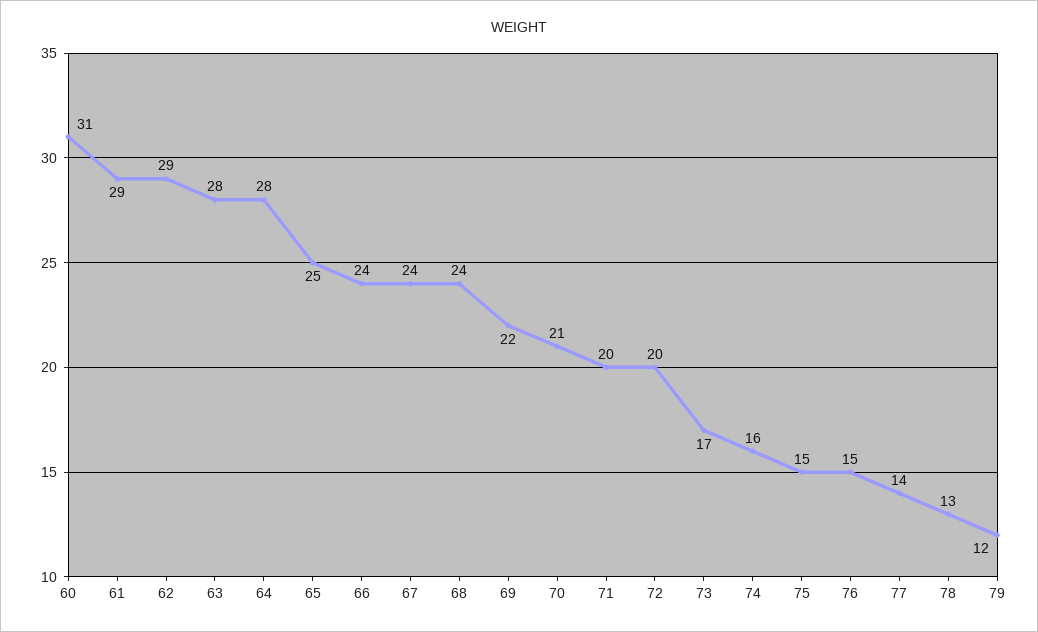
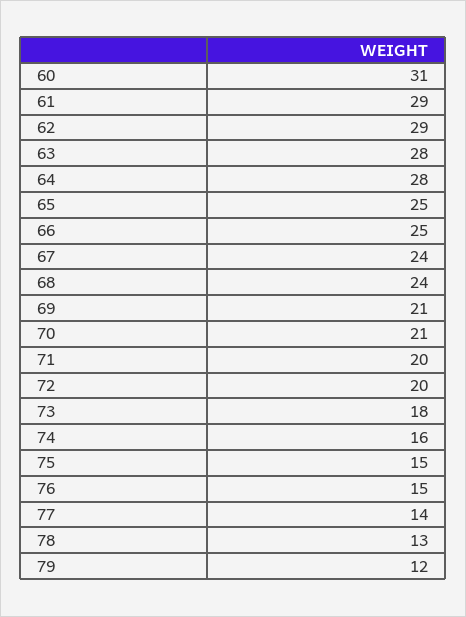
66: 24 -> 25
69: 22 -> 21
73: 17 -> 18

